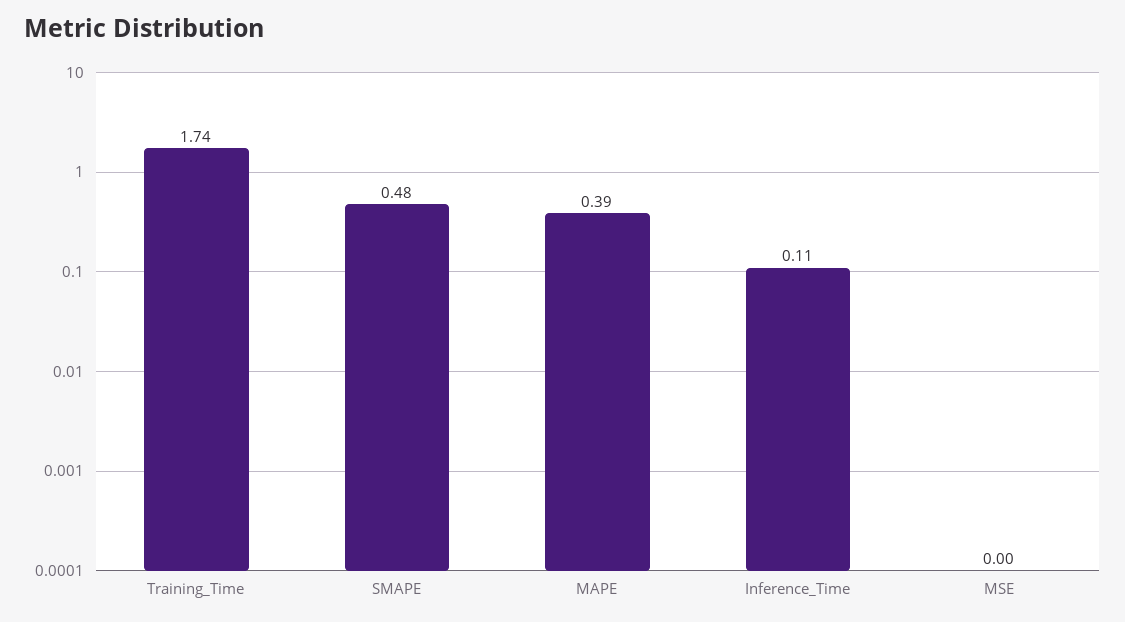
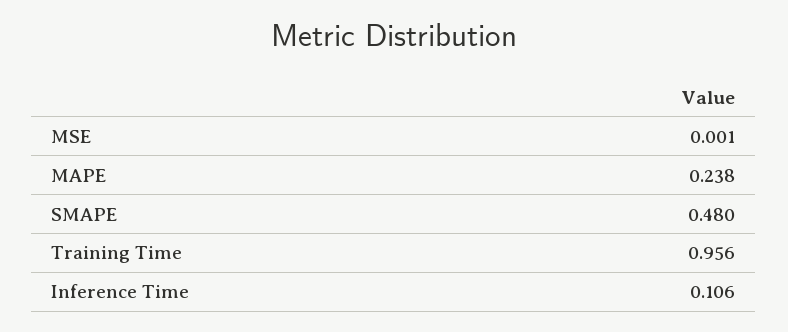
Training_Time: 1.74 -> 0.956
MAPE: 0.39 -> 0.238

